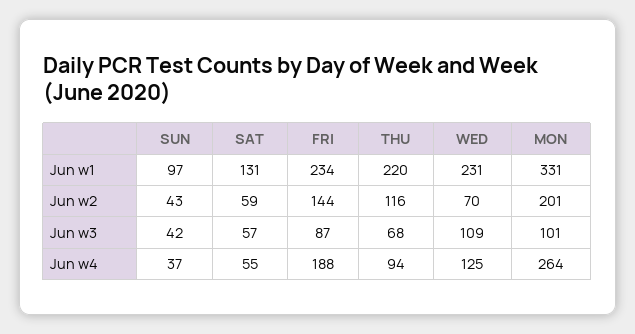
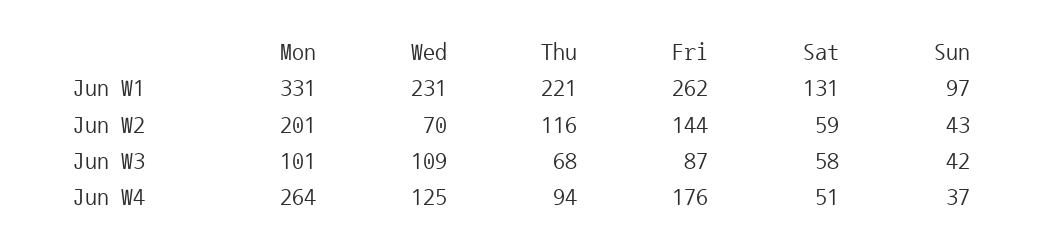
FRI, Jun w1: 234 -> 262
THU, Jun w1: 220 -> 221
SAT, Jun w3: 57 -> 58
SAT, Jun w4: 55 -> 51
FRI, Jun w4: 188 -> 176

